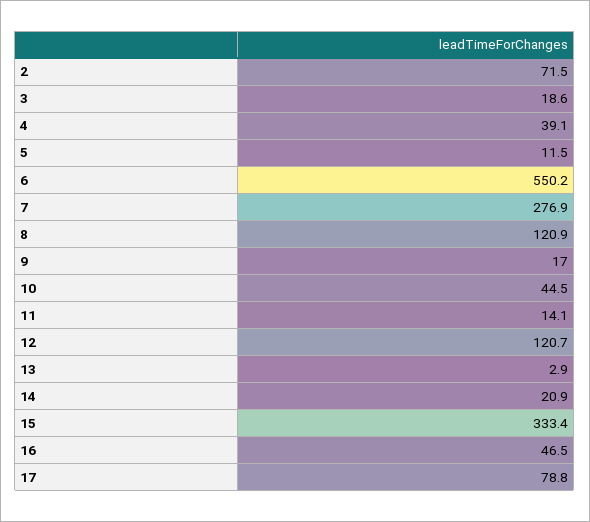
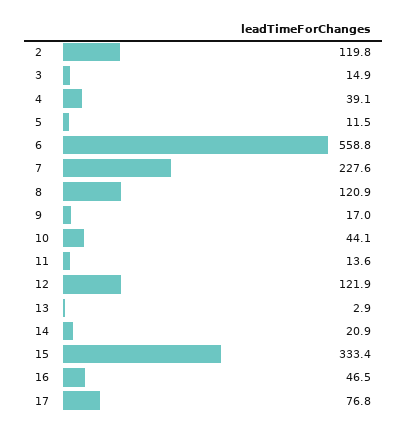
2: 71.5 -> 119.8
3: 18.6 -> 14.9
6: 550.2 -> 558.8
7: 276.9 -> 227.6
10: 44.5 -> 44.1
11: 14.1 -> 13.6
12: 120.7 -> 121.9
17: 78.8 -> 76.8

